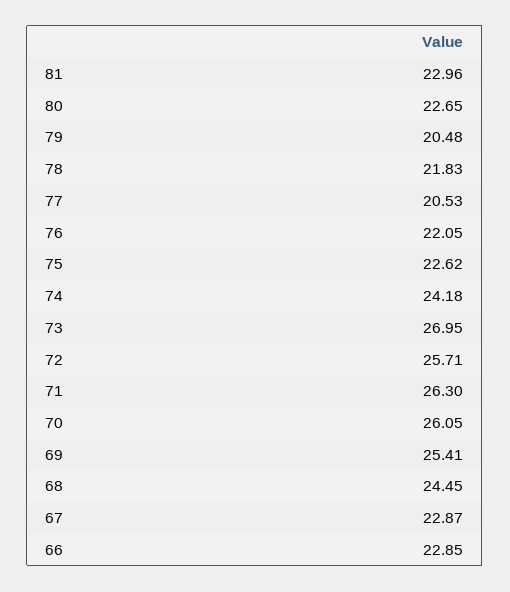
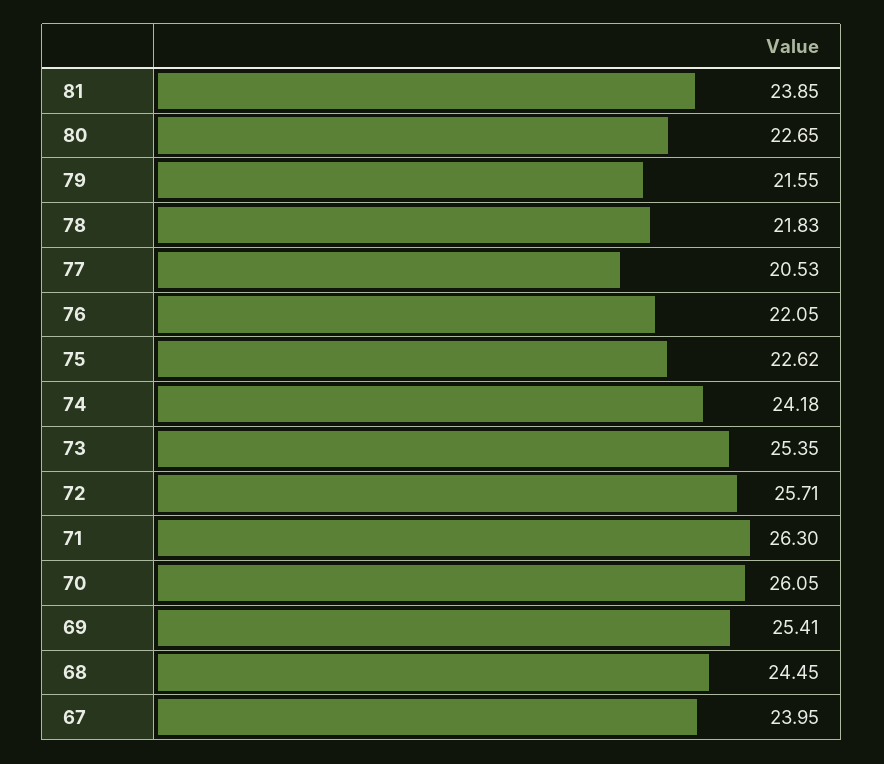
81: 22.96 -> 23.85
79: 20.48 -> 21.55
73: 26.95 -> 25.35
67: 22.87 -> 23.95
66: 22.85 -> none

